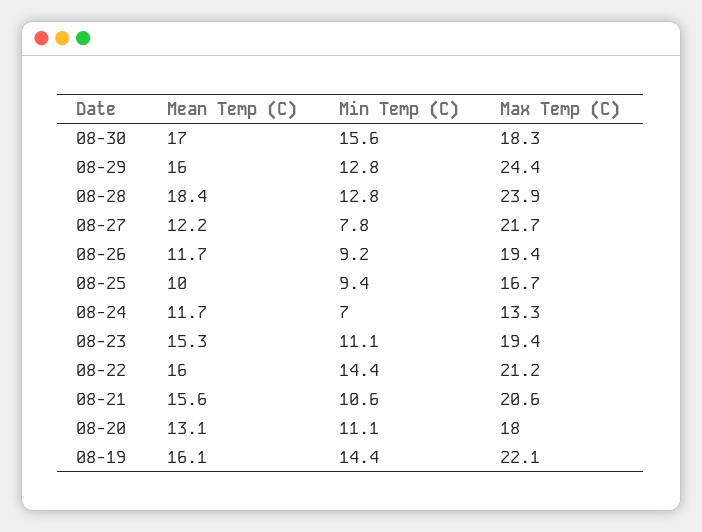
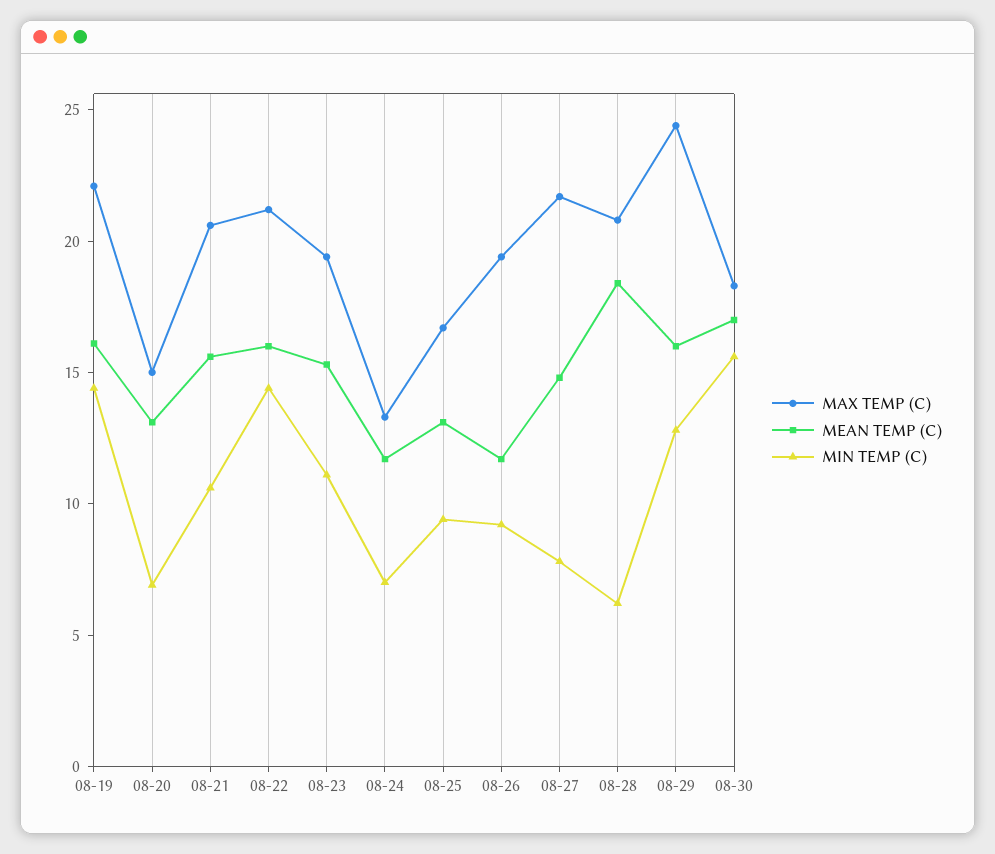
Min Temp (C), 08-28: 12.8 -> 6
Max Temp (C), 08-28: 23.9 -> 21
Mean Temp (C), 08-27: 12.2 -> 15
Mean Temp (C), 08-25: 10 -> 13
Min Temp (C), 08-20: 11.1 -> 7
Max Temp (C), 08-20: 18 -> 15

